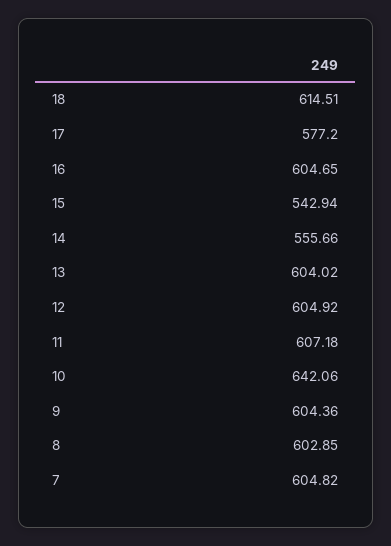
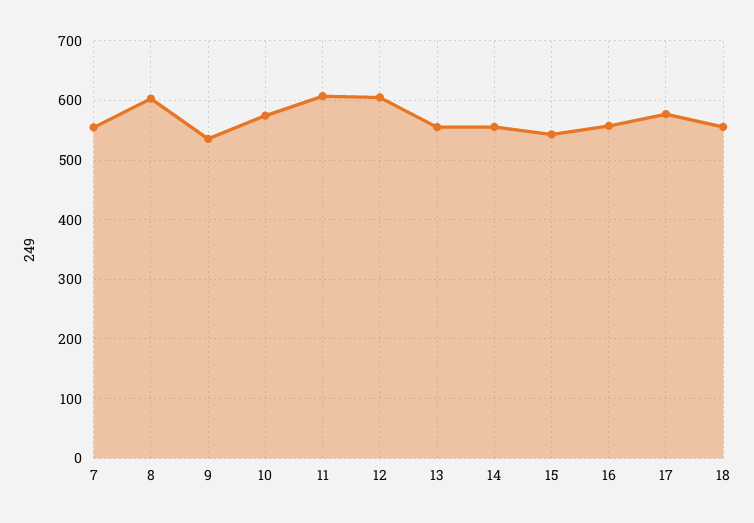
18: 614.51 -> 560
16: 604.65 -> 560
13: 604.02 -> 560
10: 642.06 -> 580
9: 604.36 -> 540
7: 604.82 -> 560

